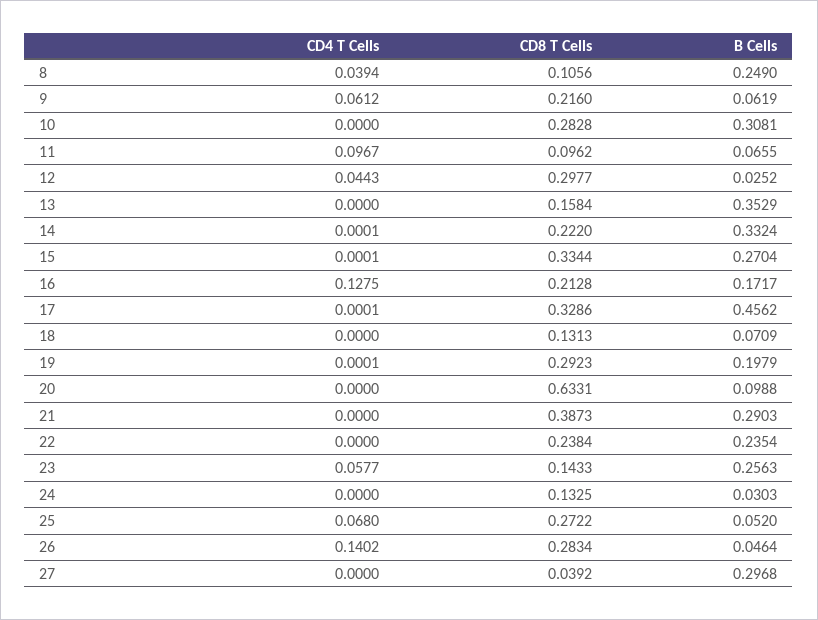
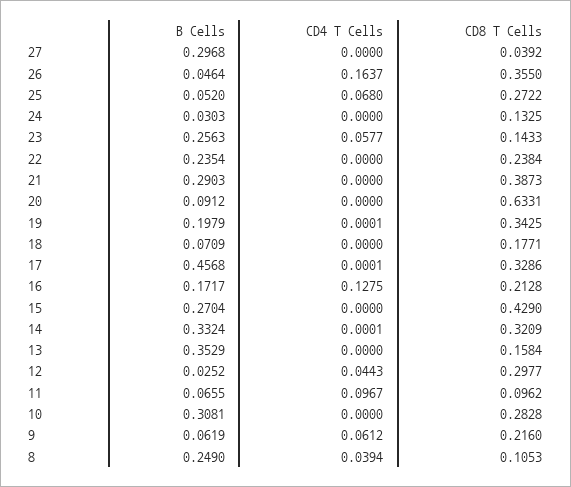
CD8 T Cells, 8: 0.1056 -> 0.1053
CD8 T Cells, 14: 0.222 -> 0.3209
CD4 T Cells, 15: 0.0001 -> 0
CD8 T Cells, 15: 0.3344 -> 0.429
B Cells, 17: 0.4562 -> 0.4568
CD8 T Cells, 18: 0.1313 -> 0.1771
CD8 T Cells, 19: 0.2923 -> 0.3425
B Cells, 20: 0.0988 -> 0.0912
CD4 T Cells, 26: 0.1402 -> 0.1637
CD8 T Cells, 26: 0.2834 -> 0.355

